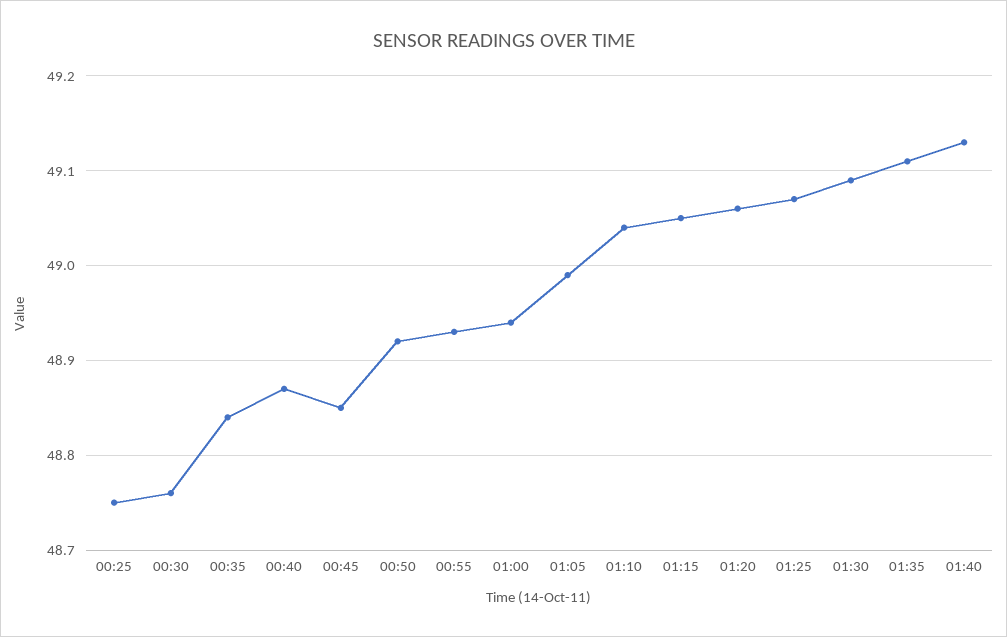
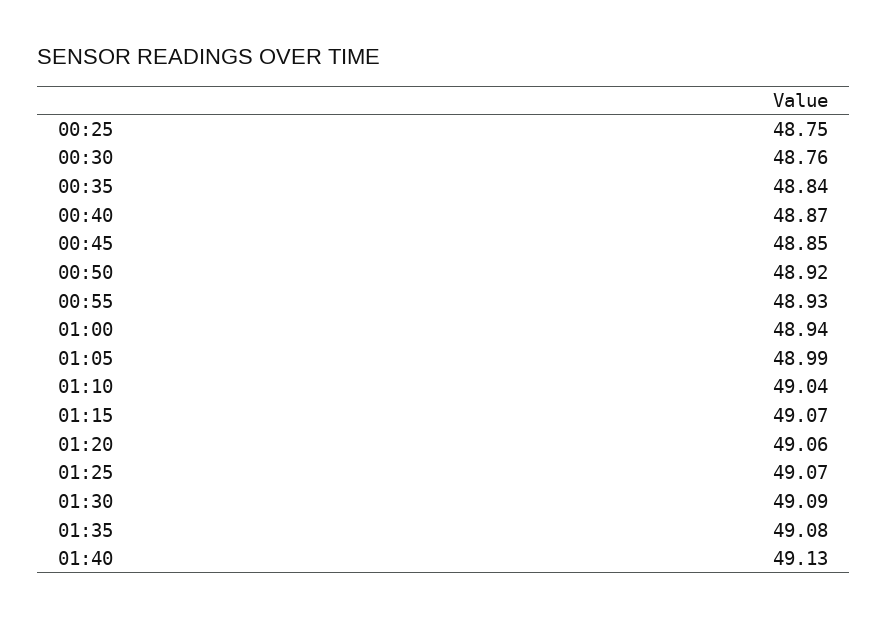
01:15: 49.05 -> 49.07
01:35: 49.11 -> 49.08

